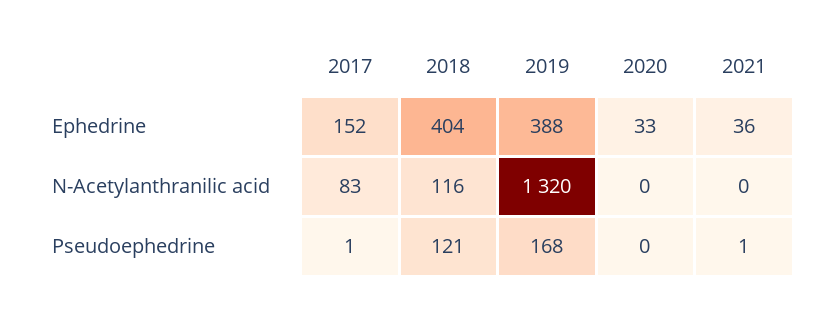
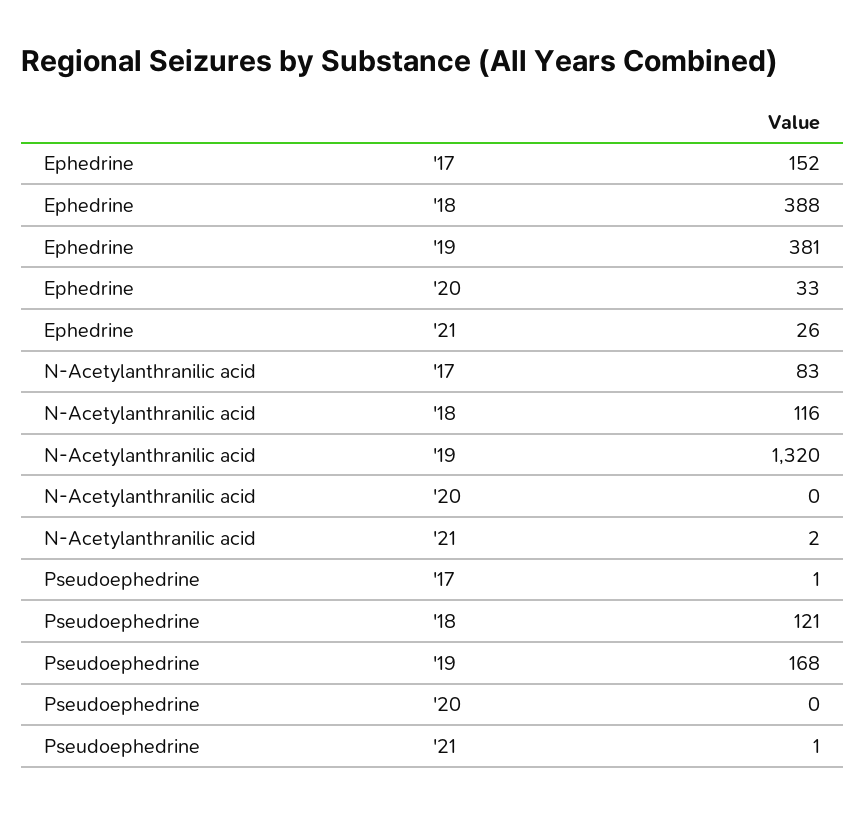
2018, Ephedrine: 404 -> 388
2019, Ephedrine: 388 -> 381
2021, Ephedrine: 36 -> 26
2021, N-Acetylanthranilic acid: 0 -> 2

